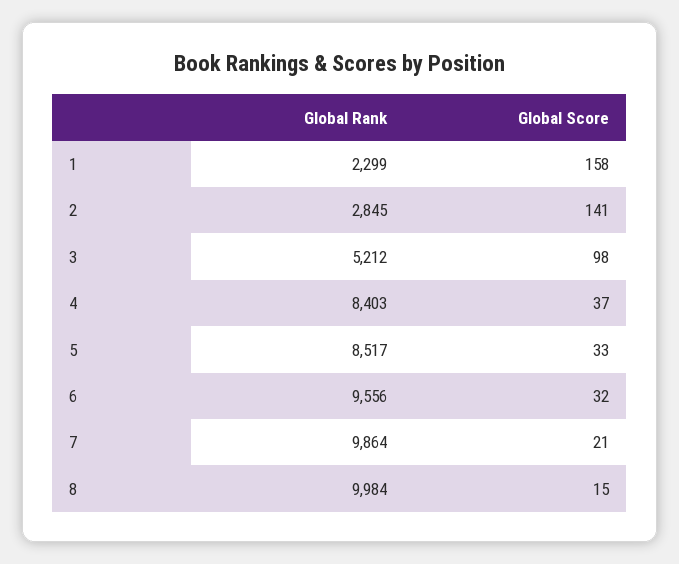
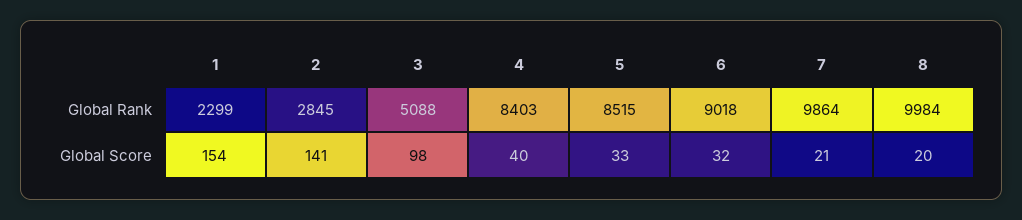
Global Score, 1: 158 -> 154
Global Rank, 3: 5212 -> 5088
Global Score, 4: 37 -> 40
Global Rank, 5: 8517 -> 8515
Global Rank, 6: 9556 -> 9018
Global Score, 8: 15 -> 20

